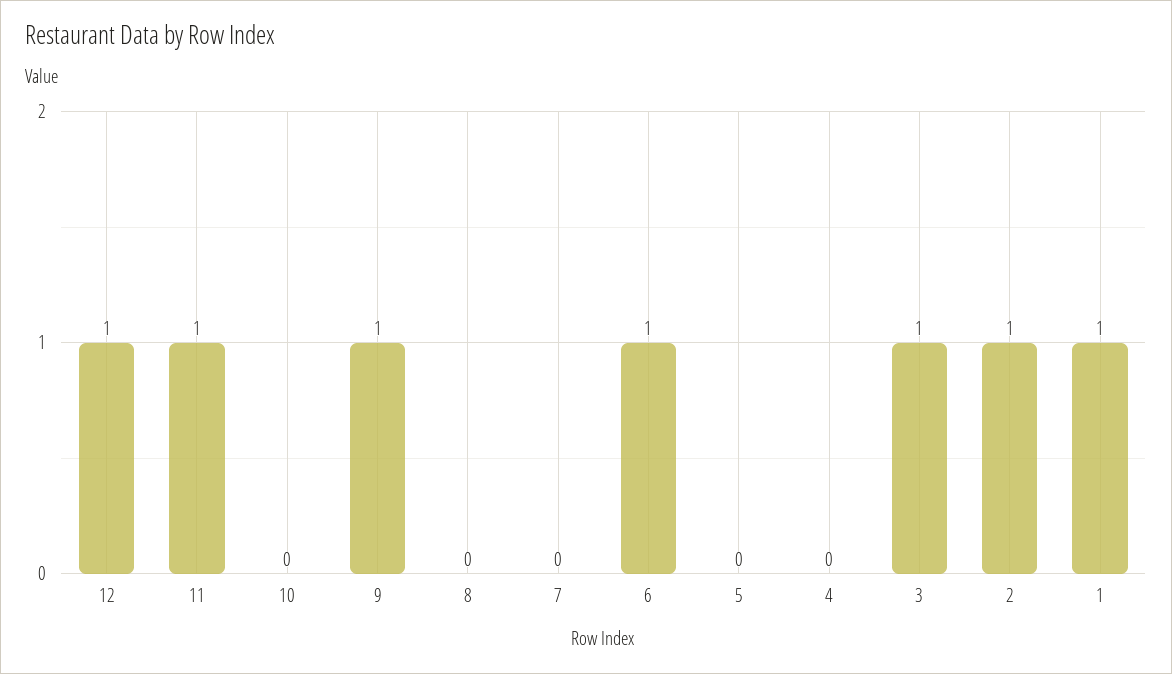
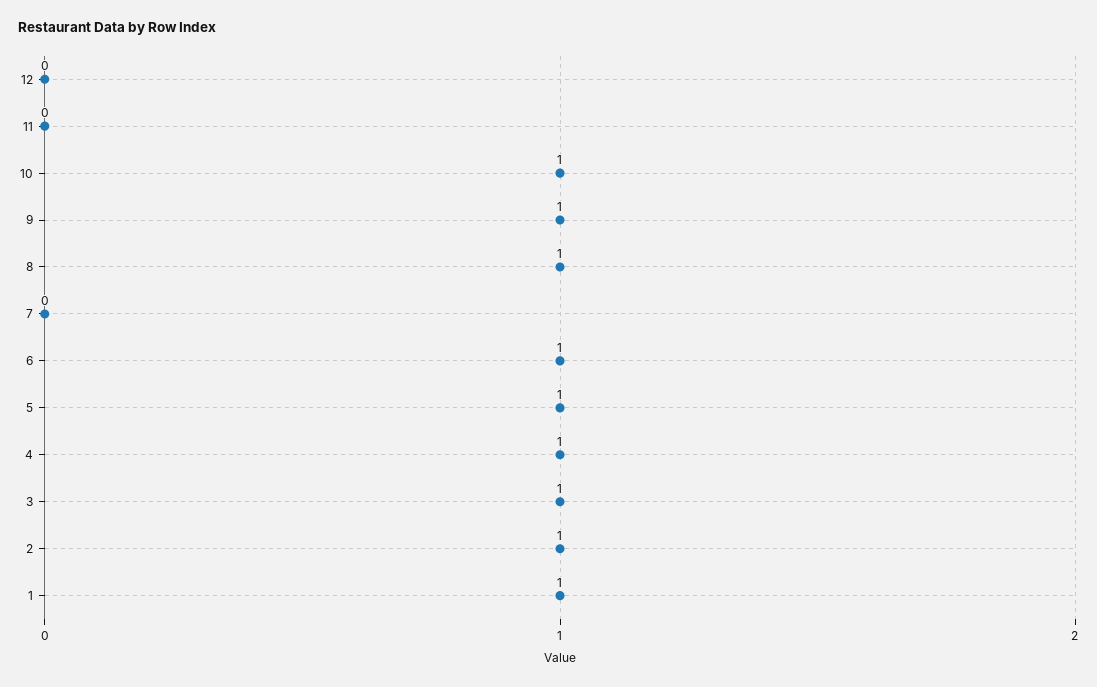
12: 1 -> 0
11: 1 -> 0
10: 0 -> 1
8: 0 -> 1
5: 0 -> 1
4: 0 -> 1

